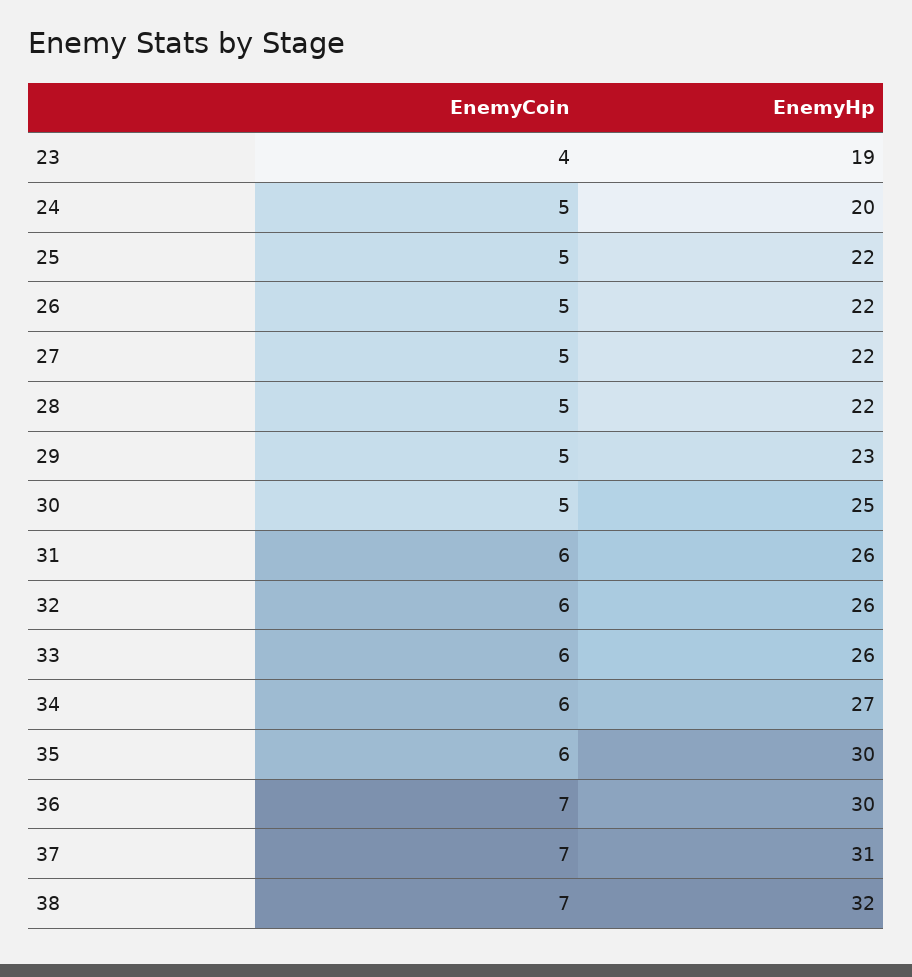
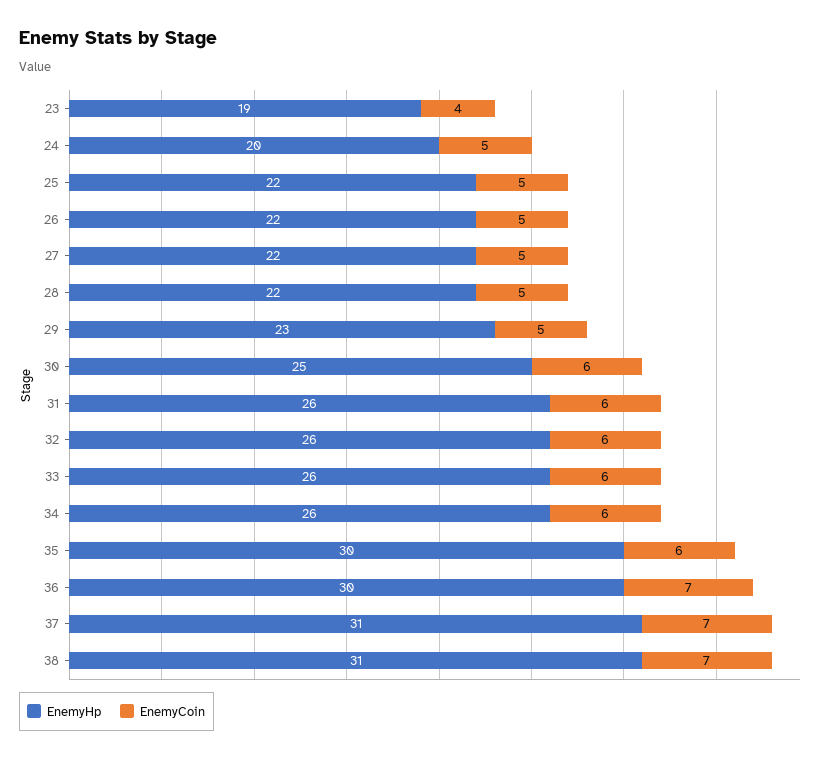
EnemyCoin, 30: 5 -> 6
EnemyHp, 34: 27 -> 26
EnemyHp, 38: 32 -> 31

